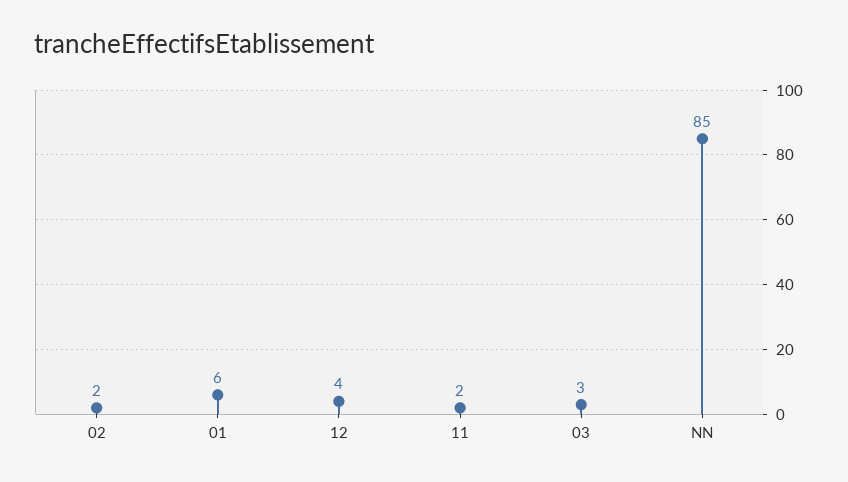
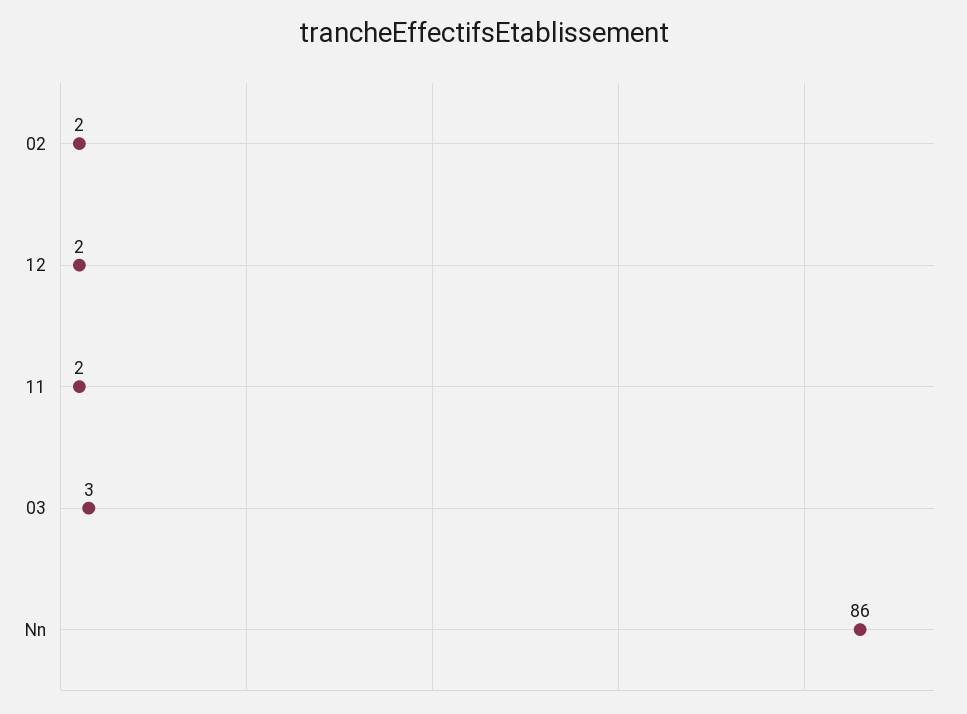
01: 6 -> none
12: 4 -> 2
NN: 85 -> 86

